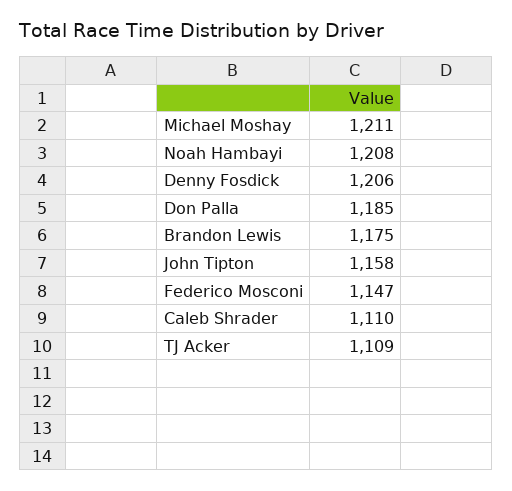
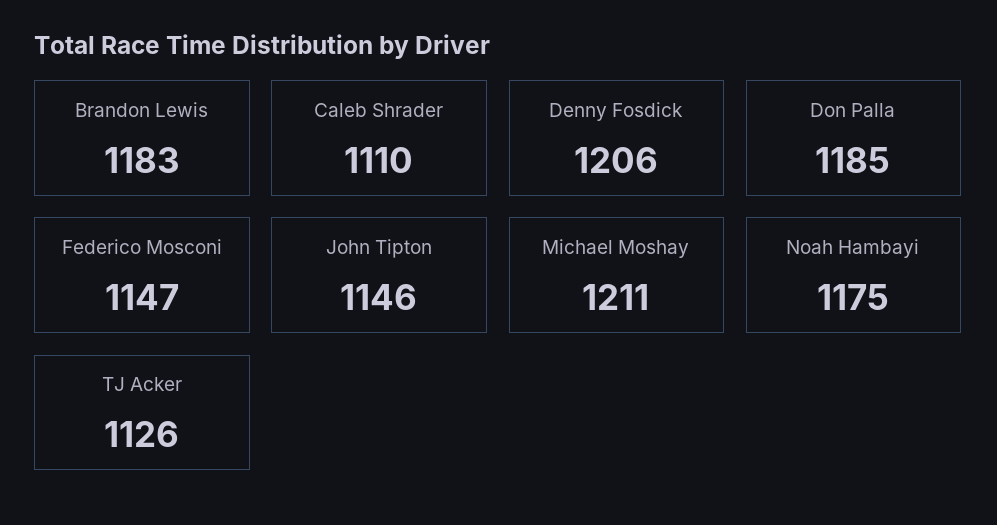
Noah Hambayi: 1208 -> 1175
Brandon Lewis: 1175 -> 1183
John Tipton: 1158 -> 1146
TJ Acker: 1109 -> 1126

